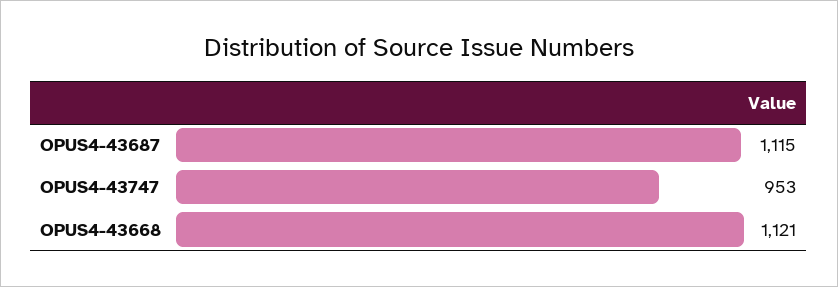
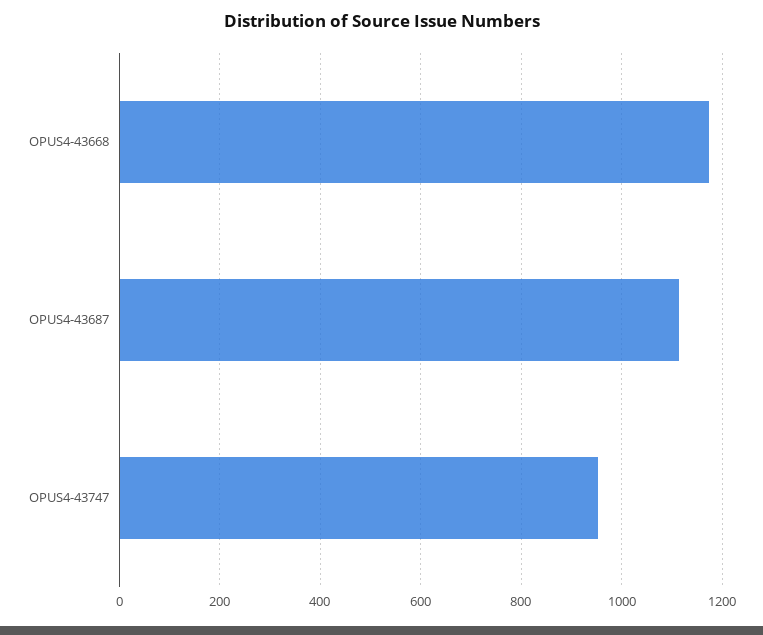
OPUS4-43668: 1121 -> 1180

